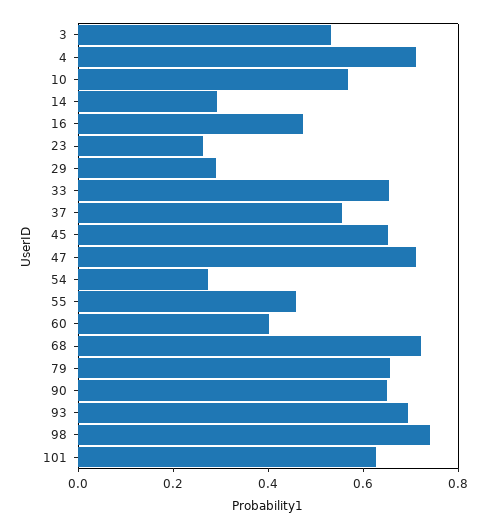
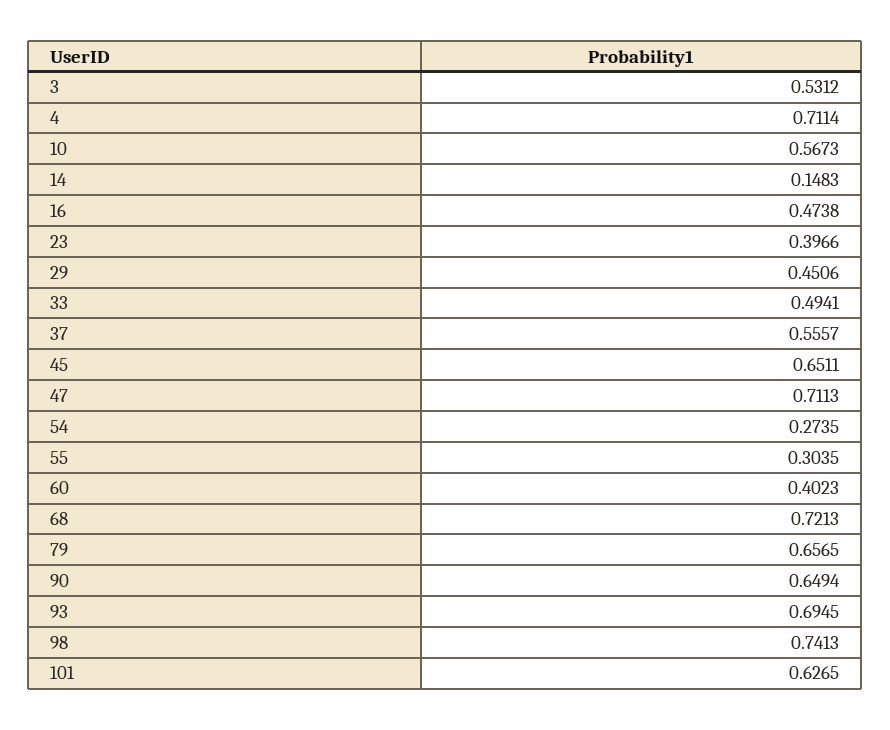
14: 0.3 -> 0.1483
23: 0.25 -> 0.3966
29: 0.3 -> 0.4506
33: 0.65 -> 0.4941
55: 0.45 -> 0.3035

